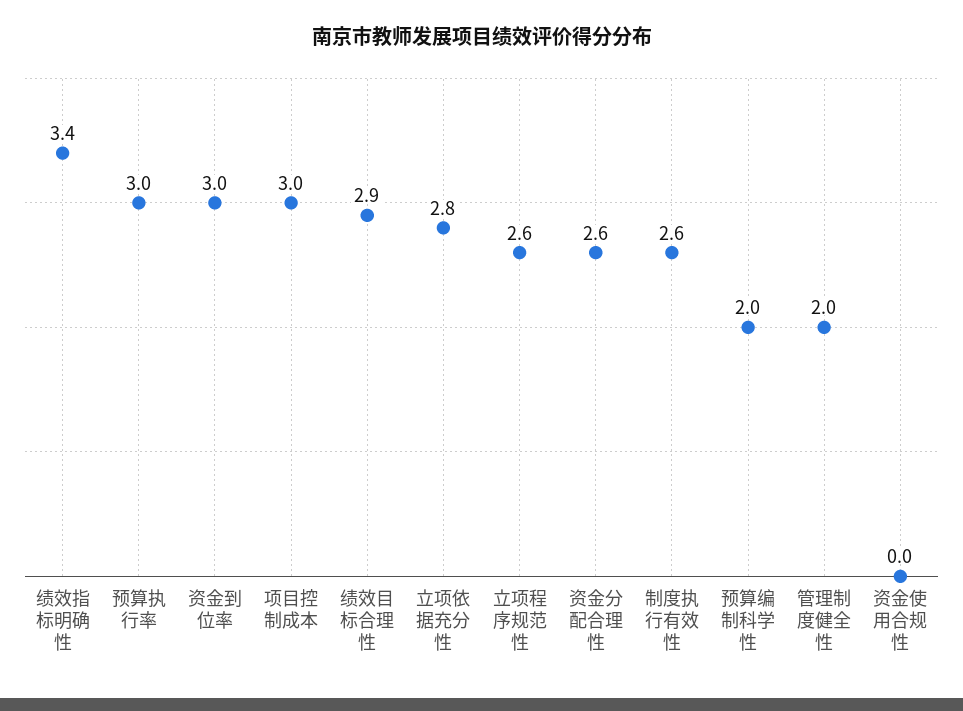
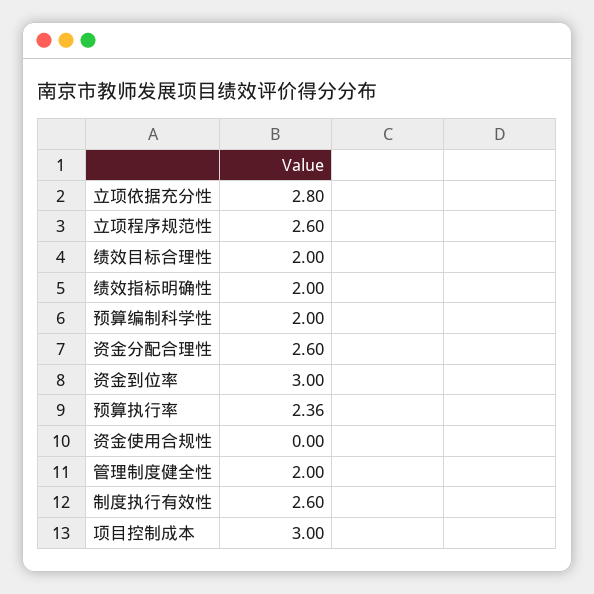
绩效指标明确性: 3.4 -> 2
预算执行率: 3 -> 2.36
绩效目标合理性: 2.9 -> 2

